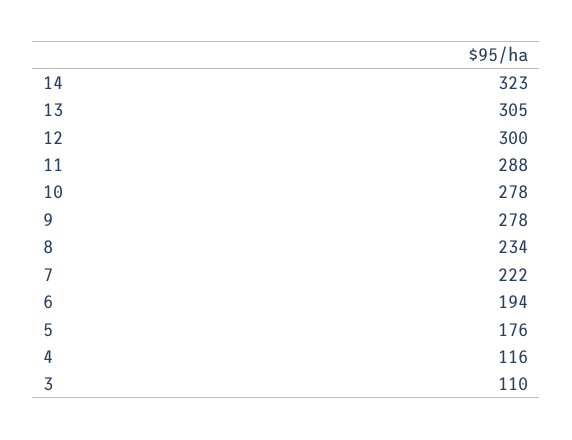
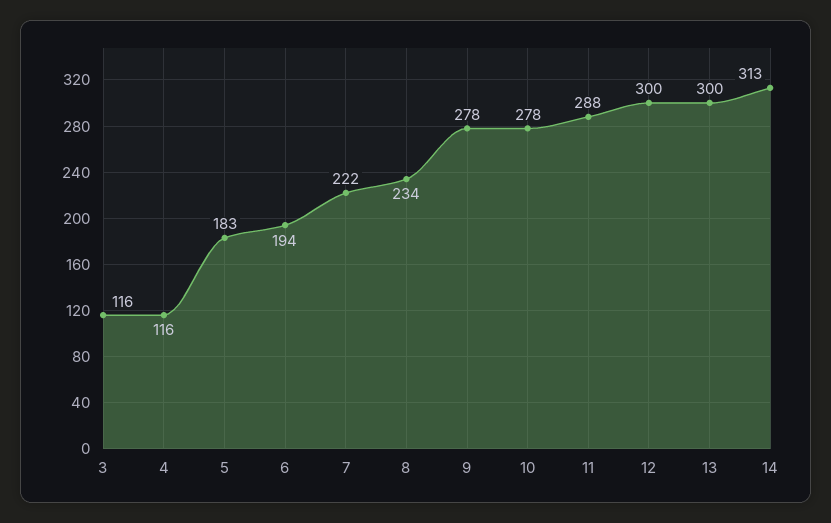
14: 323 -> 313
13: 305 -> 300
5: 176 -> 183
3: 110 -> 116

